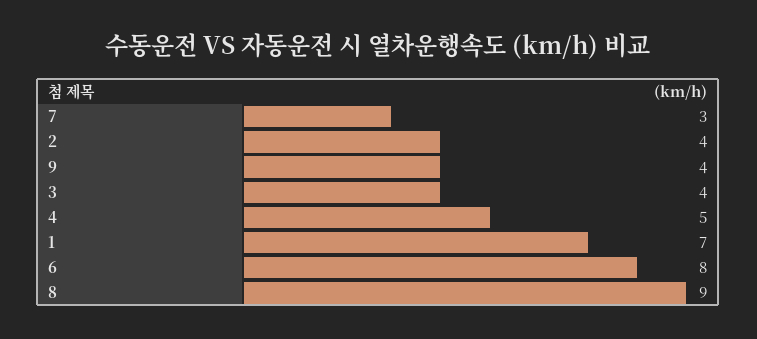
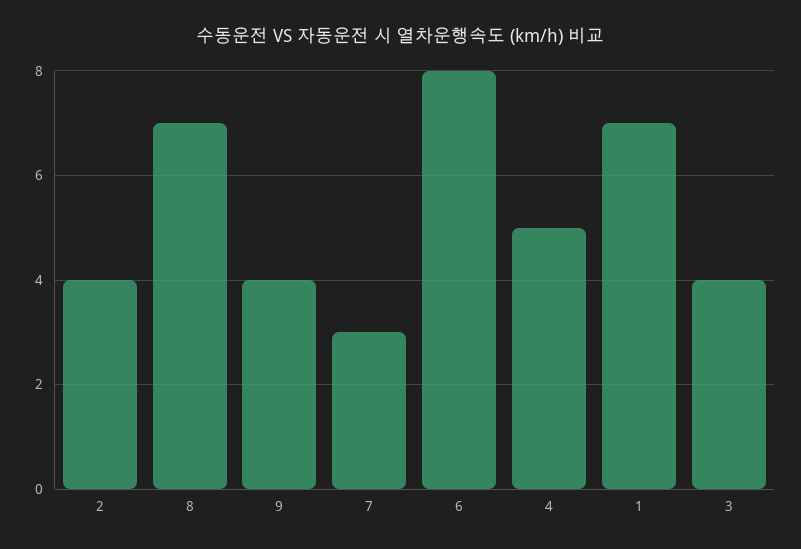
8: 9 -> 7

